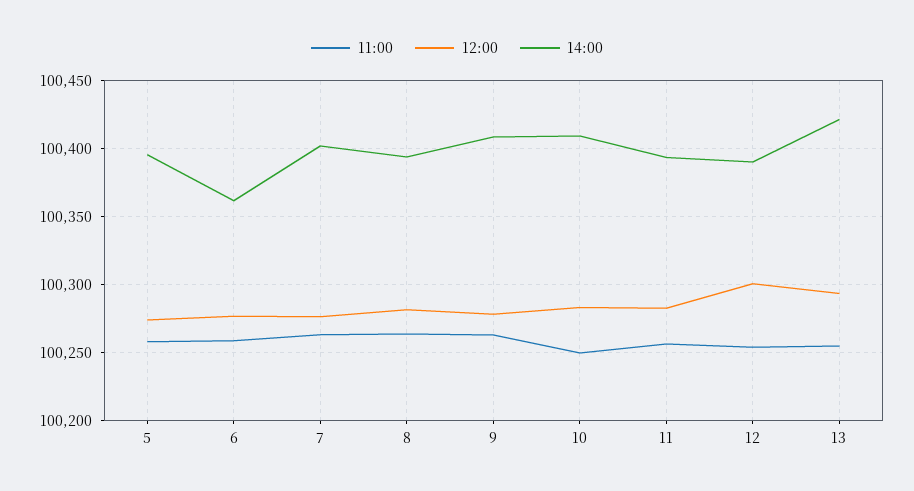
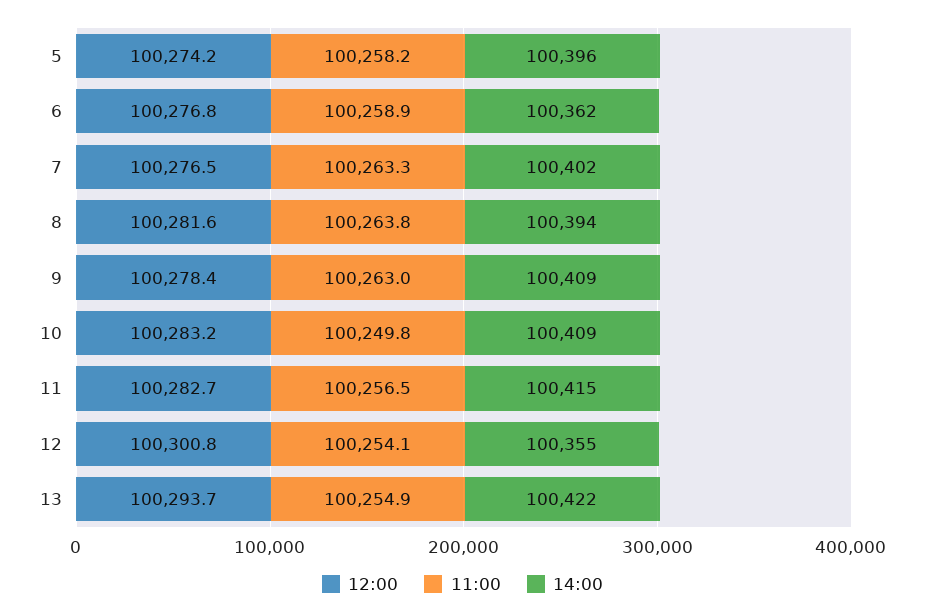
14:00, 11: 100395 -> 100415
14:00, 12: 100390 -> 100355

